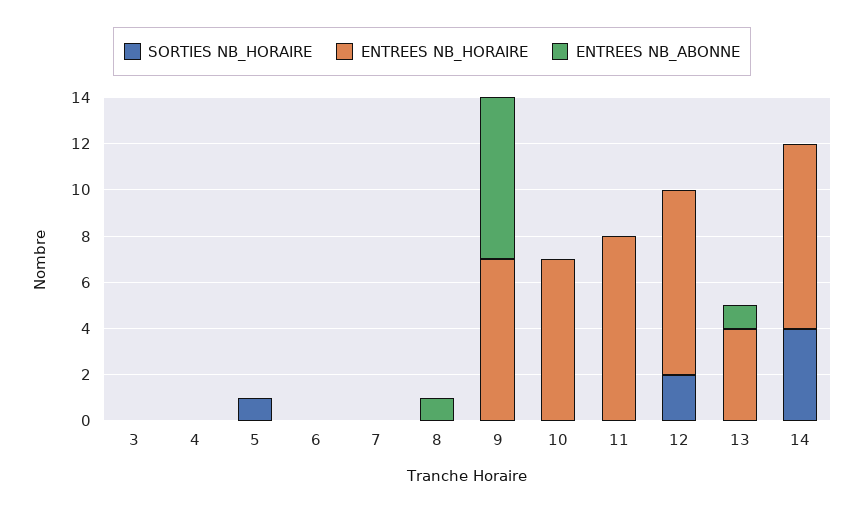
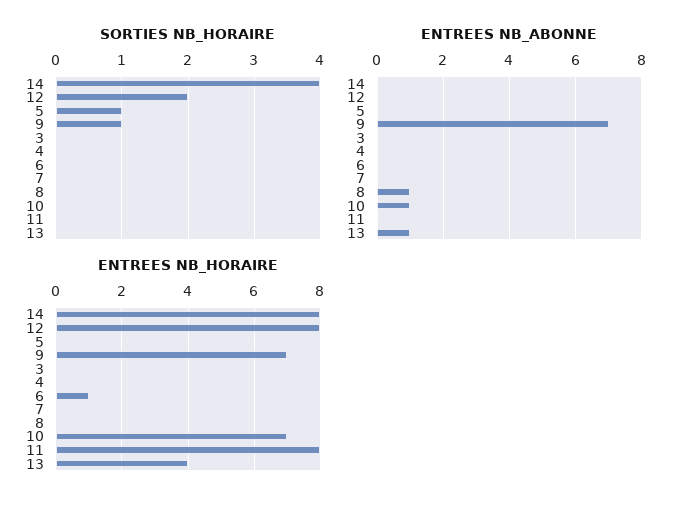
ENTREES NB_HORAIRE, 6: 0 -> 1
SORTIES NB_HORAIRE, 9: 0 -> 1
ENTREES NB_ABONNE, 10: 0 -> 1

